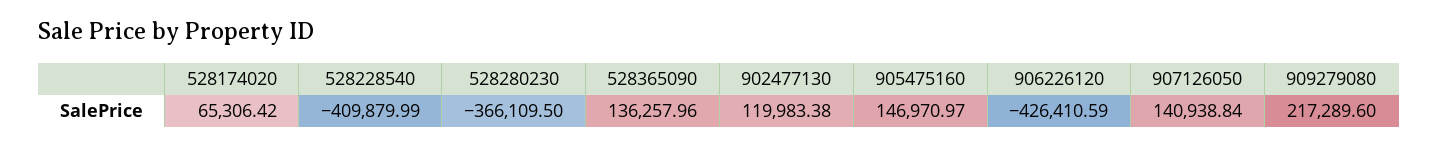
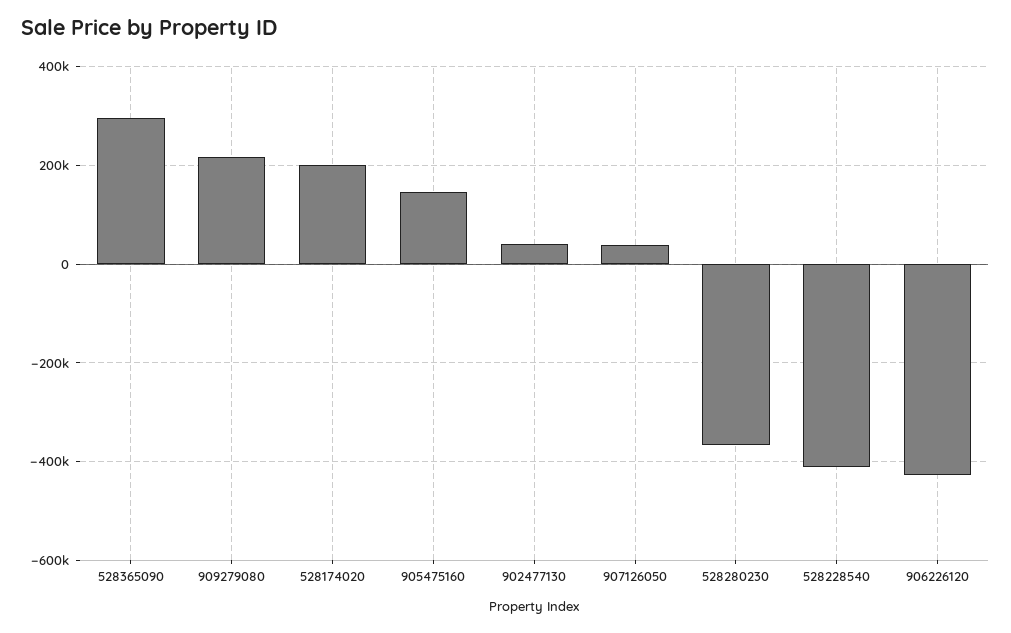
528174020: 65306.42 -> 200000
528365090: 136257.96 -> 300000
902477130: 119983.38 -> 40000
907126050: 140938.84 -> 40000

